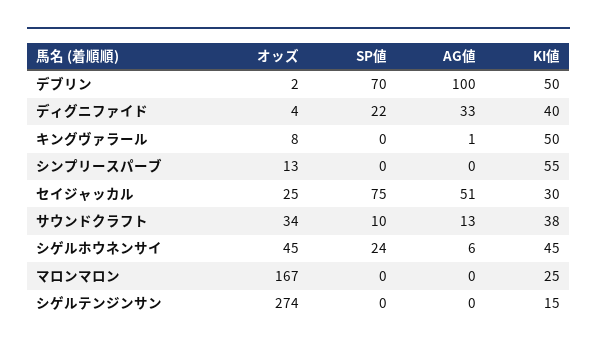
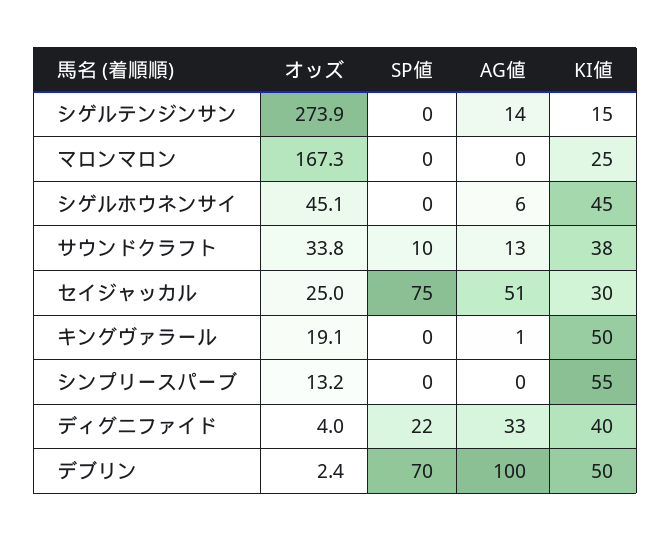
オッズ, キングヴァラール: 8 -> 19.1
SP値, シゲルホウネンサイ: 24 -> 0
AG値, シゲルテンジンサン: 0 -> 14

